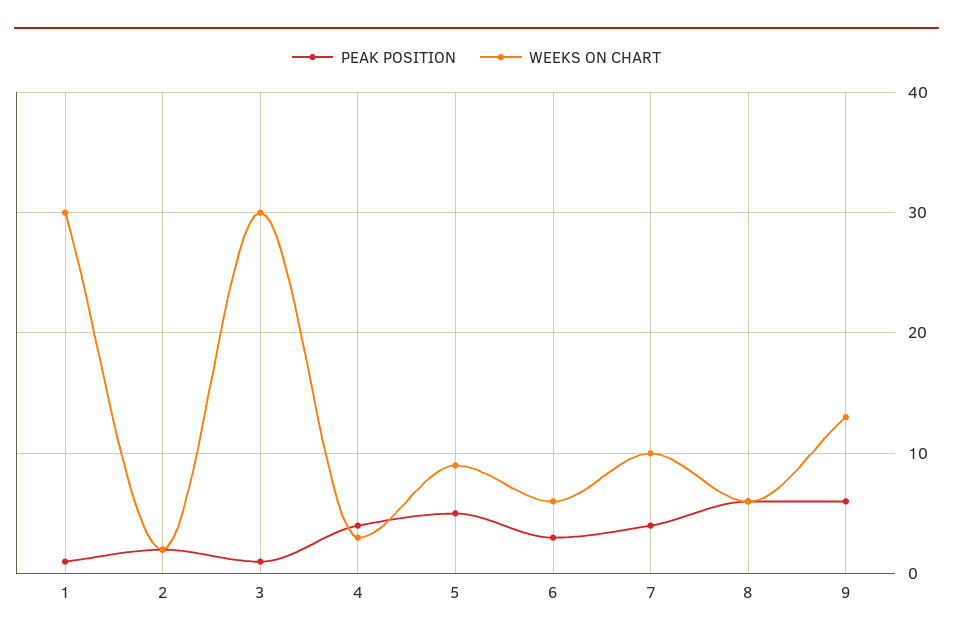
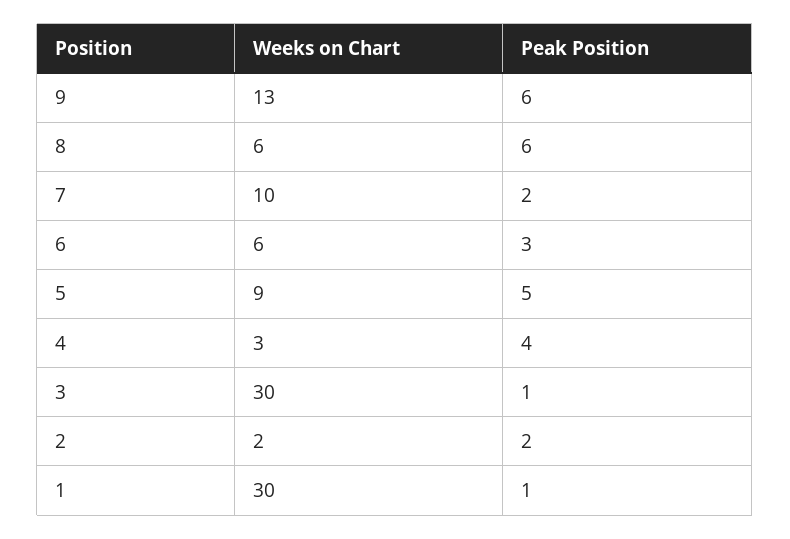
PEAK POSITION, 7: 4 -> 2

